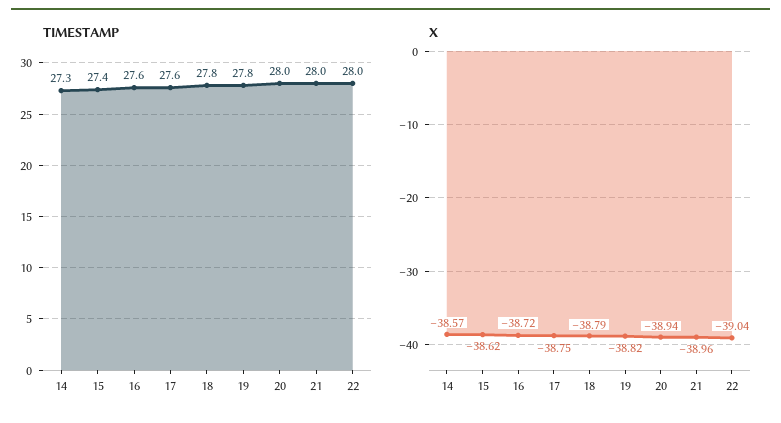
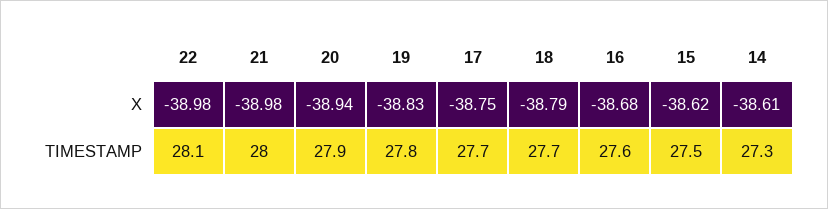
TIMESTAMP, 15: 27.4 -> 27.5
TIMESTAMP, 17: 27.6 -> 27.7
TIMESTAMP, 18: 27.8 -> 27.7
TIMESTAMP, 20: 28 -> 27.9
TIMESTAMP, 22: 28 -> 28.1
X, 14: -38.57 -> -38.61
X, 16: -38.72 -> -38.68
X, 19: -38.82 -> -38.83
X, 21: -38.96 -> -38.98
X, 22: -39.04 -> -38.98

